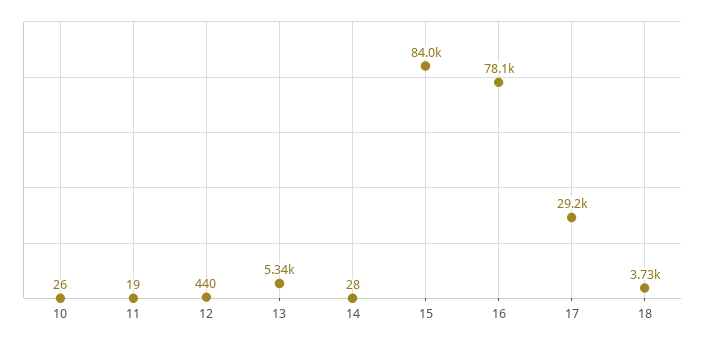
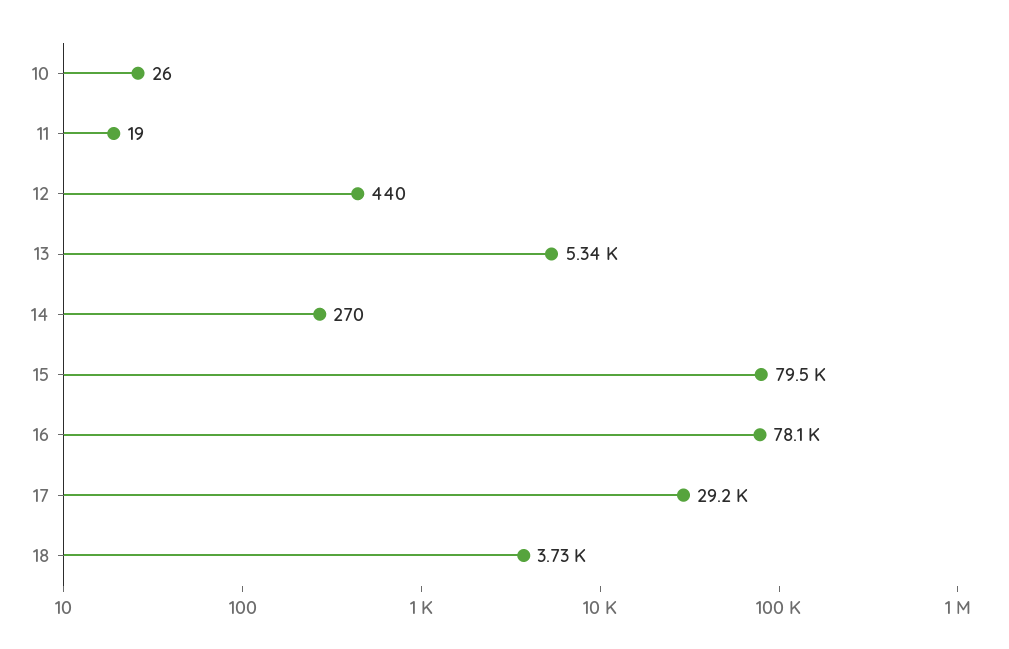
14: 28 -> 270
15: 84000 -> 79500

